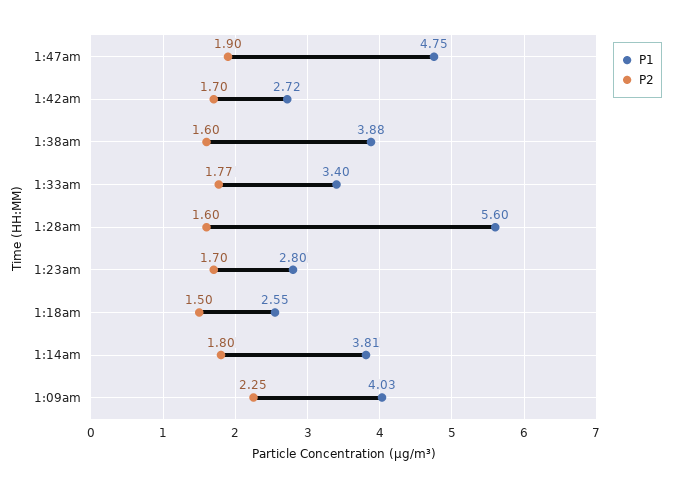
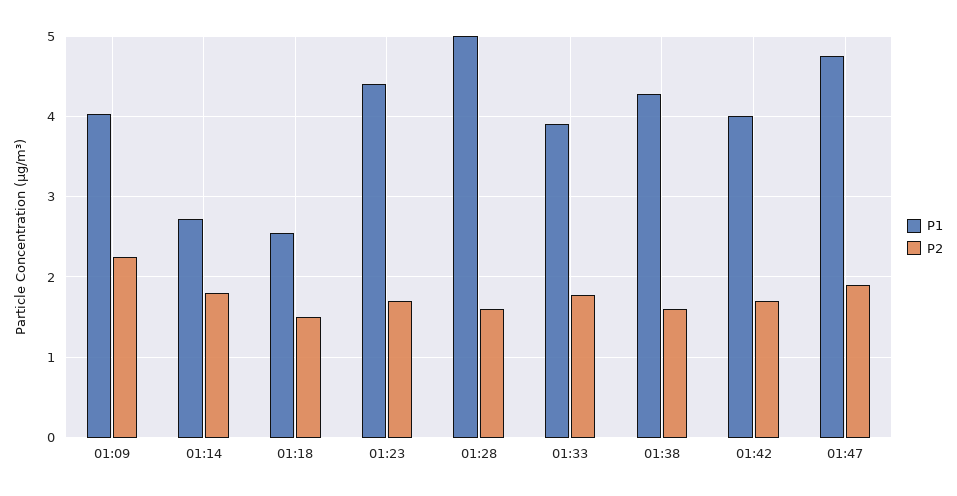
P1, 1:42am: 2.72 -> 4
P1, 1:38am: 3.88 -> 4.3
P1, 1:33am: 3.4 -> 3.9
P1, 1:28am: 5.6 -> 5
P1, 1:23am: 2.8 -> 4.4
P1, 1:14am: 3.81 -> 2.7

